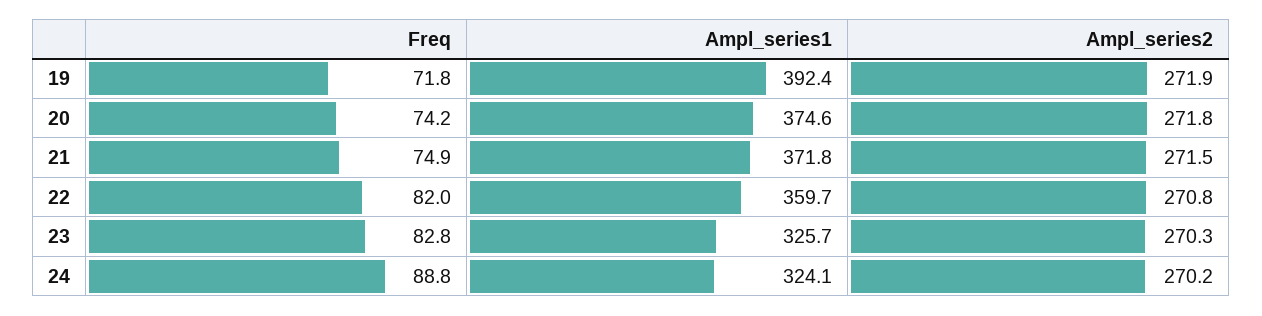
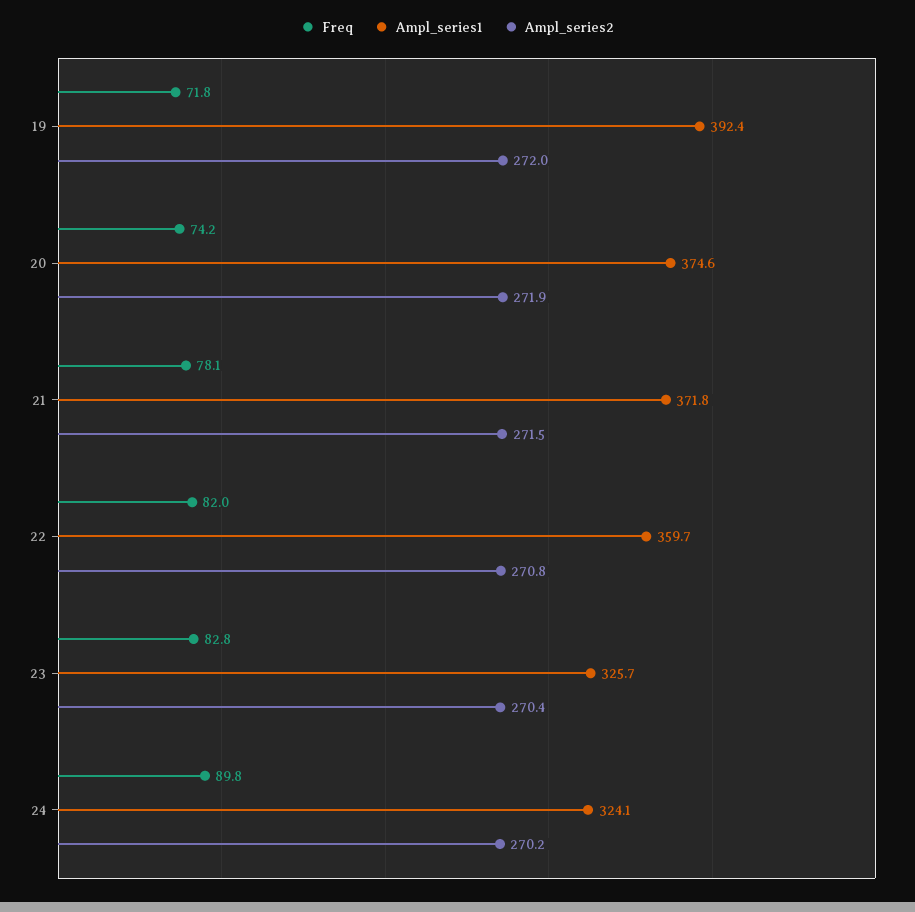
Ampl_series2, 19: 271.9 -> 272
Ampl_series2, 20: 271.8 -> 271.9
Freq, 21: 74.9 -> 78.1
Ampl_series2, 23: 270.3 -> 270.4
Freq, 24: 88.8 -> 89.8

